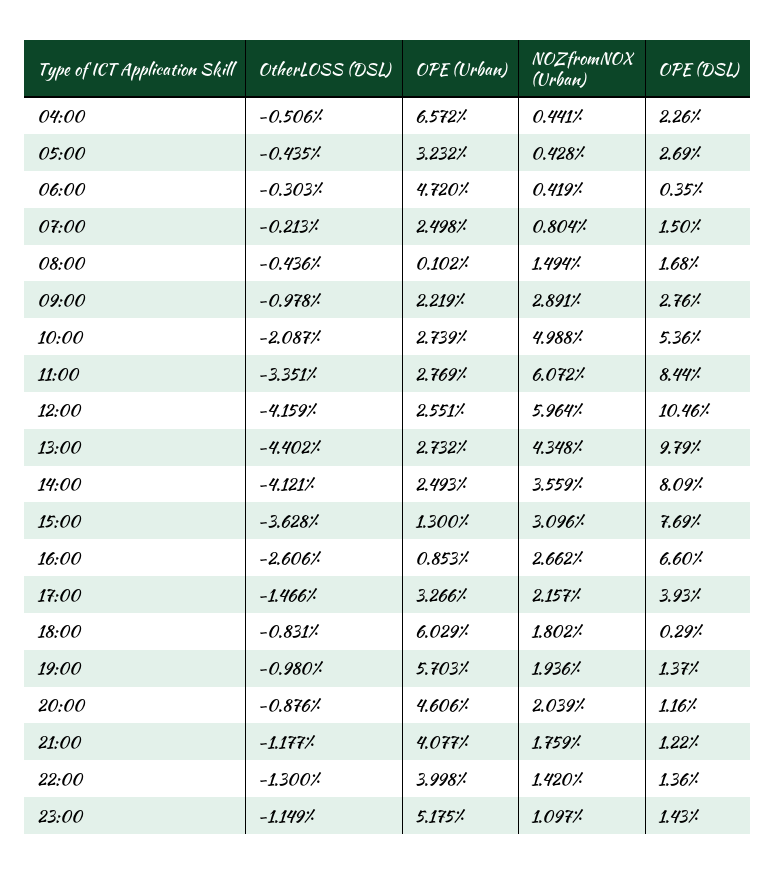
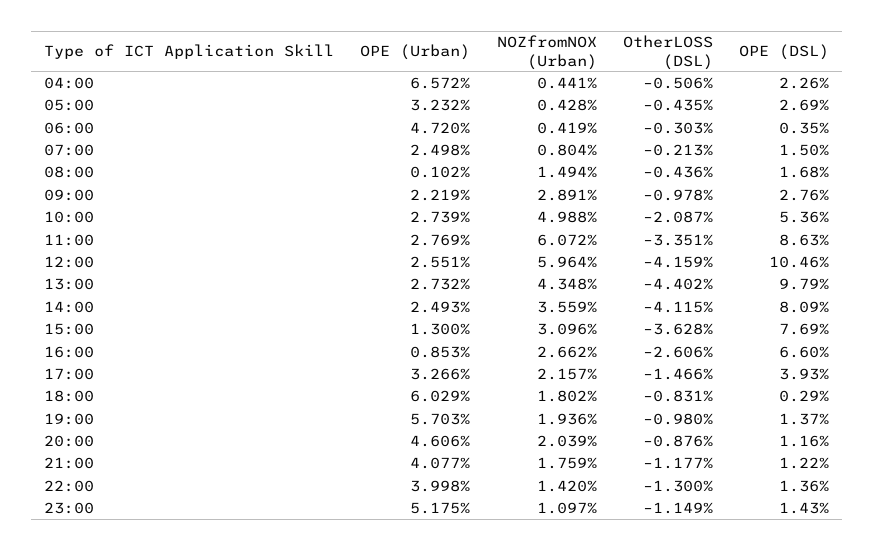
OPE (DSL), 11:00: 8.44 -> 8.63
OtherLOSS (DSL), 14:00: -4.121 -> -4.115

